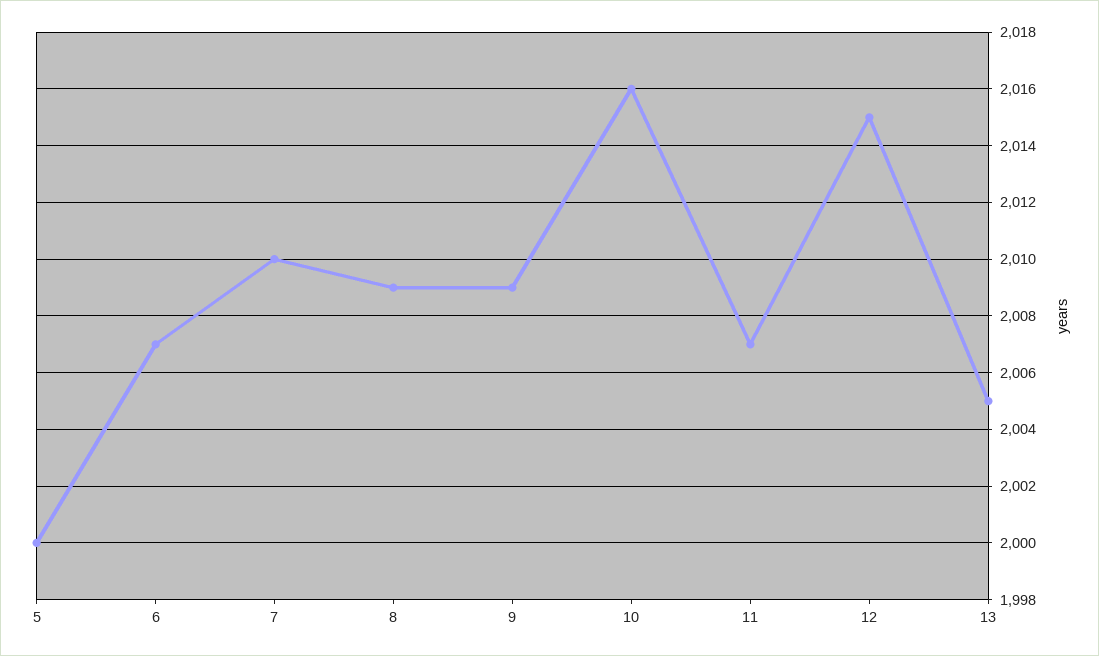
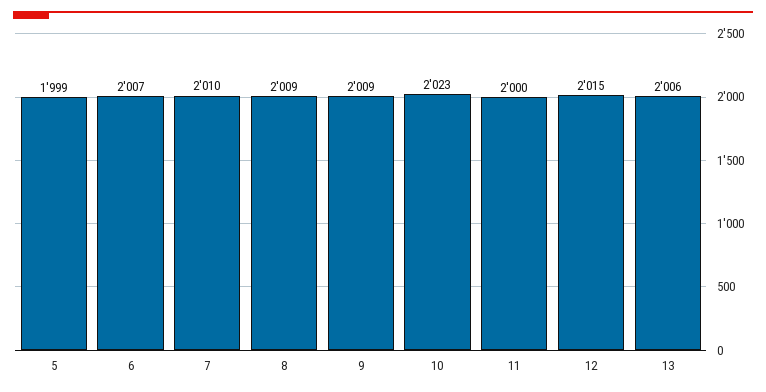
5: 2000 -> 1999
10: 2016 -> 2023
11: 2007 -> 2000
13: 2005 -> 2006

